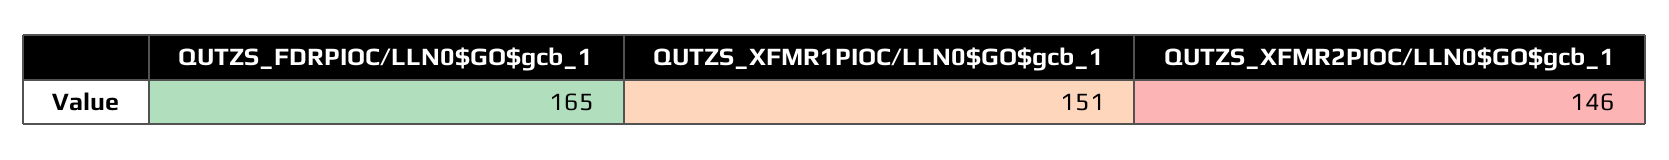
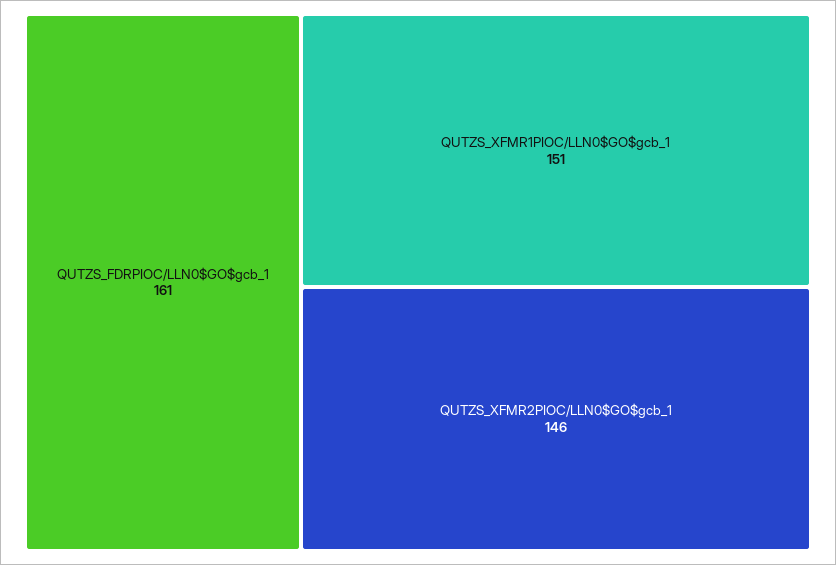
QUTZS_FDRPIOC/LLN0$GO$gcb_1: 165 -> 161

